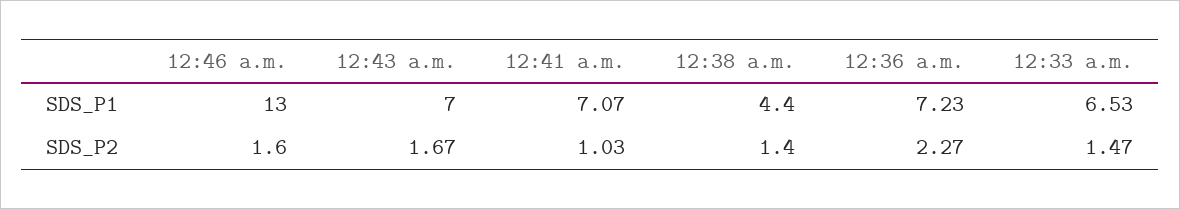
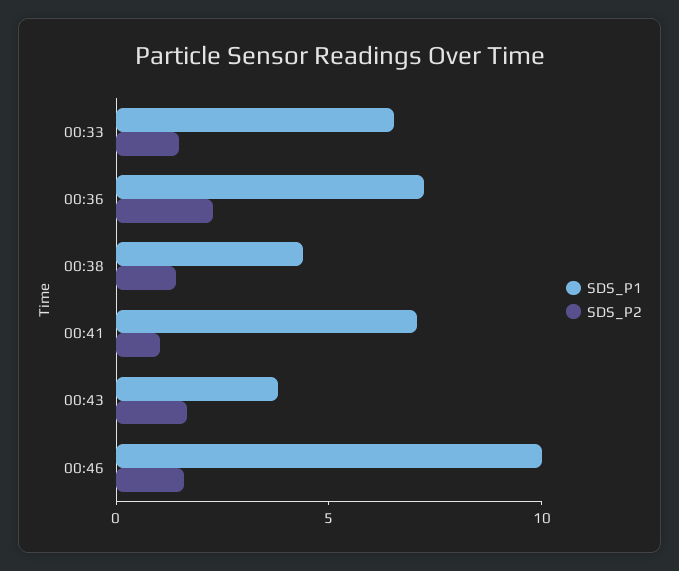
SDS_P1, 12:46 a.m.: 13 -> 10
SDS_P1, 12:43 a.m.: 7 -> 4

